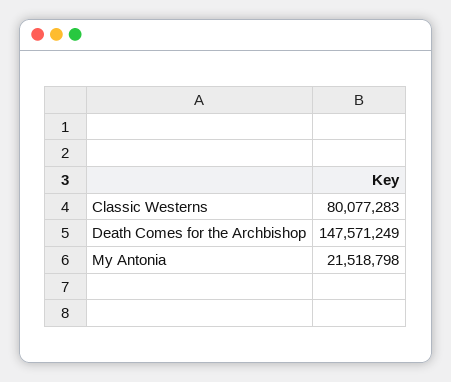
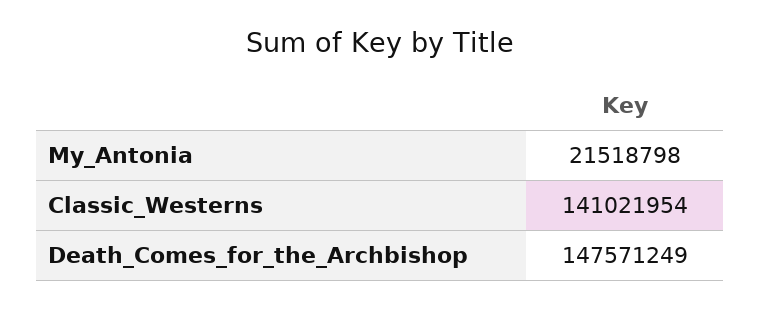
Classic Westerns: 80077283 -> 141021954

